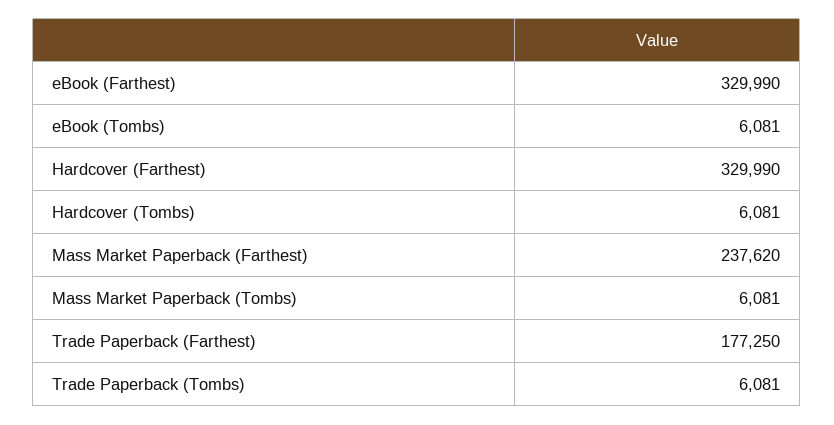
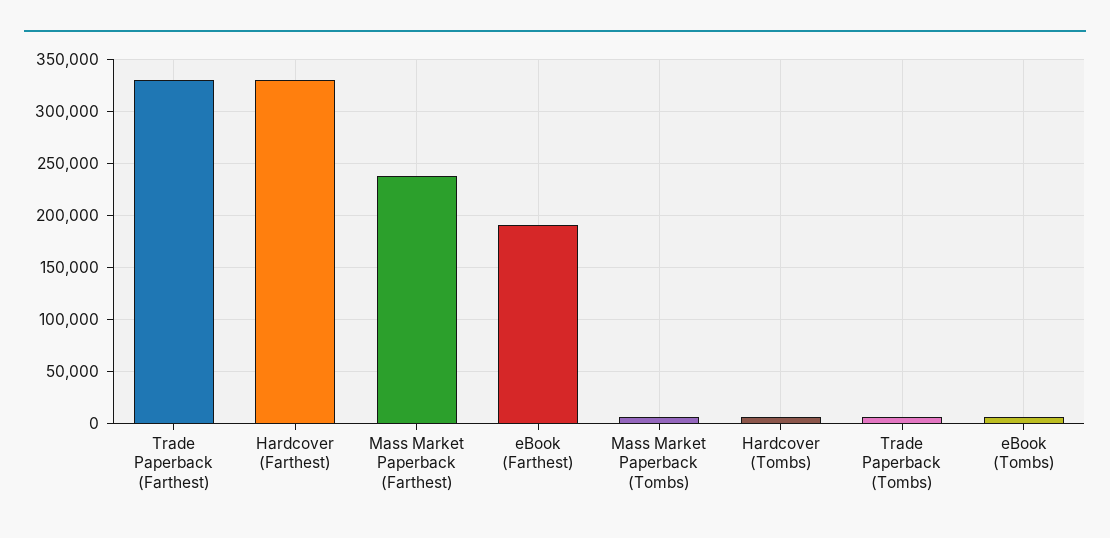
eBook (Farthest): 329990 -> 190000
Trade Paperback (Farthest): 177250 -> 330000

